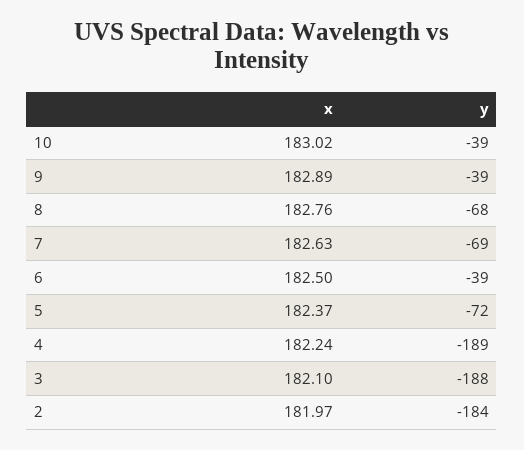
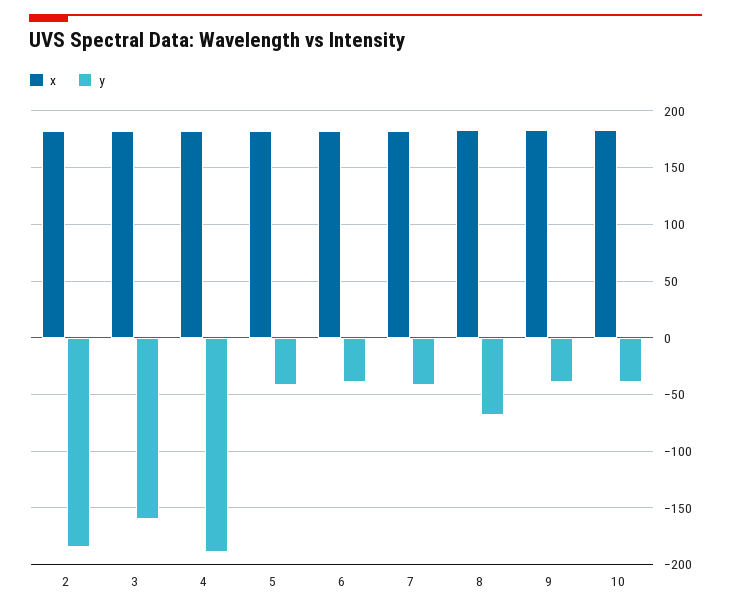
y, 7: -69 -> -40
y, 5: -72 -> -40
y, 3: -188 -> -160

